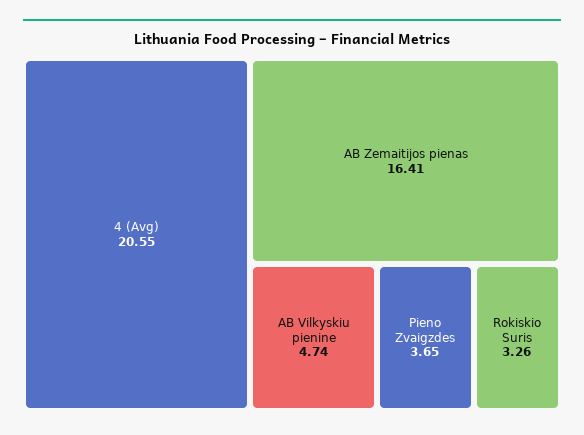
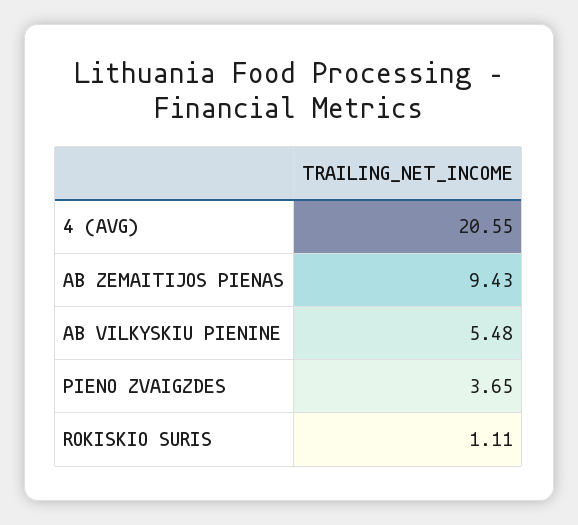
AB Zemaitijos pienas: 16.41 -> 9.43
AB Vilkyskiu pienine: 4.74 -> 5.48
Rokiskio Suris: 3.26 -> 1.11

